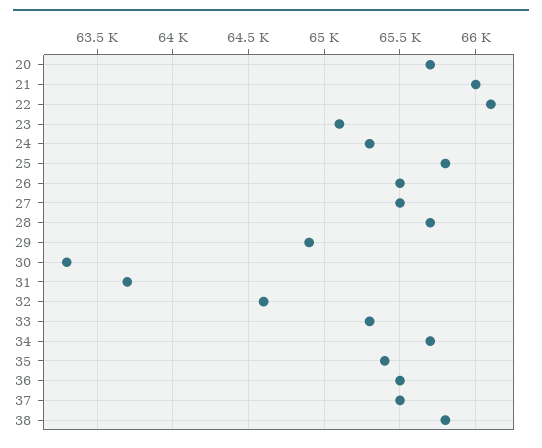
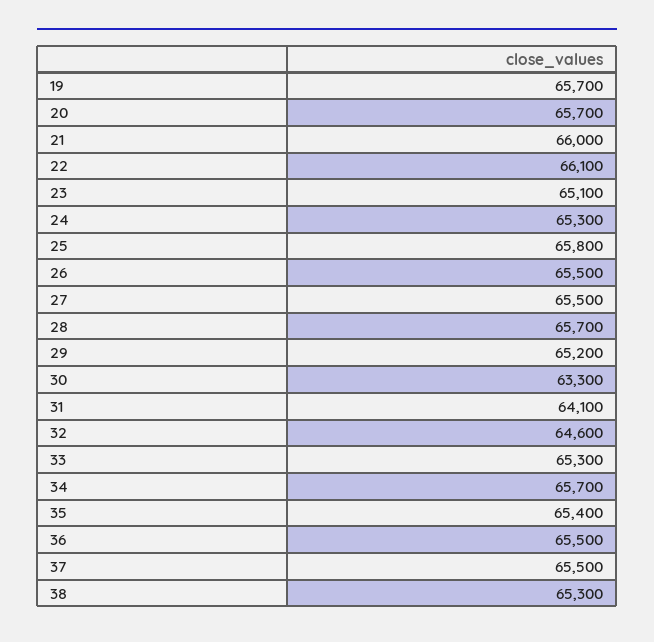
29: 64900 -> 65200
31: 63700 -> 64100
38: 65800 -> 65300
19: none -> 65700

